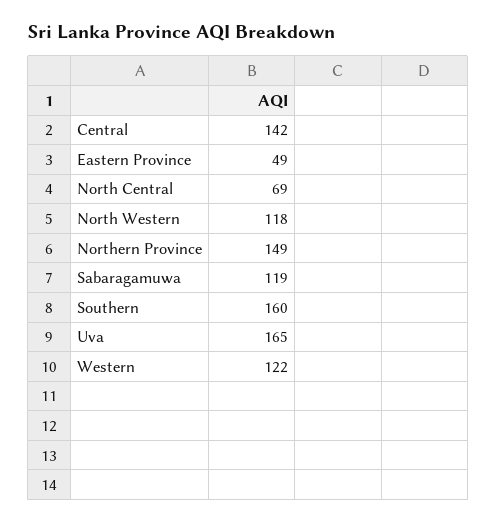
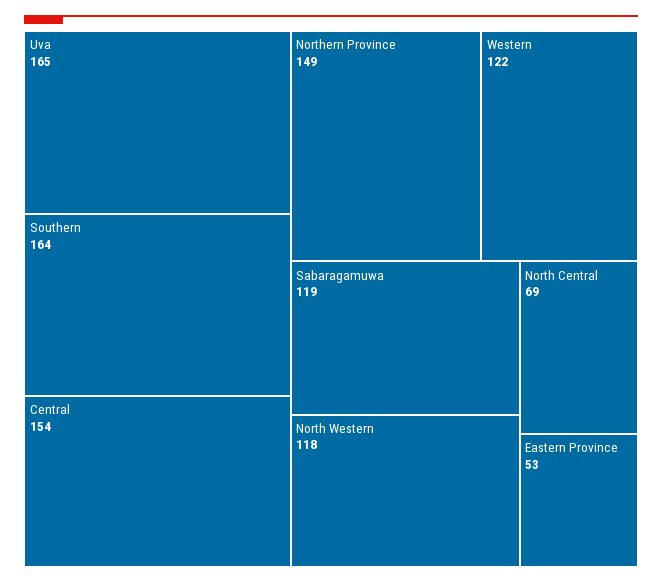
Central: 142 -> 154
Eastern Province: 49 -> 53
Southern: 160 -> 164

